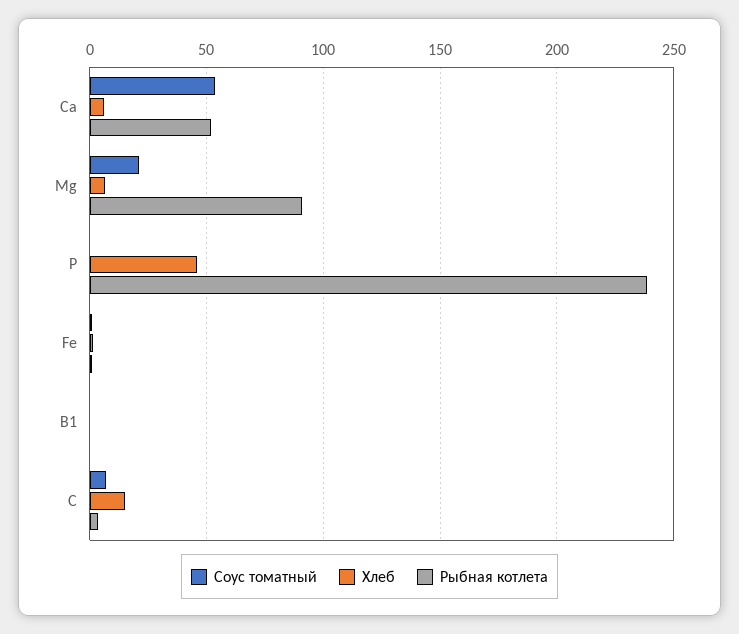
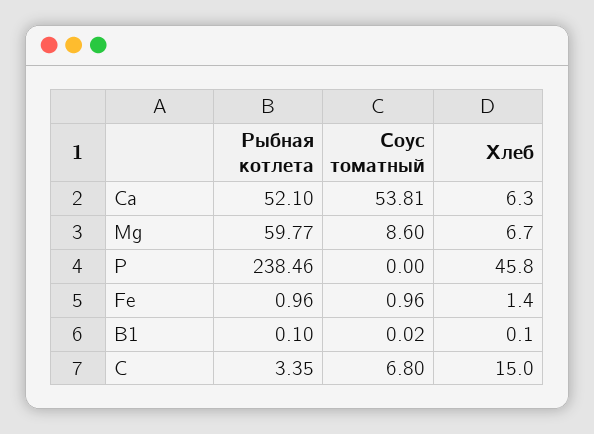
Соус томатный, Mg: 20 -> 8.6
Рыбная котлета, Mg: 90 -> 59.77

